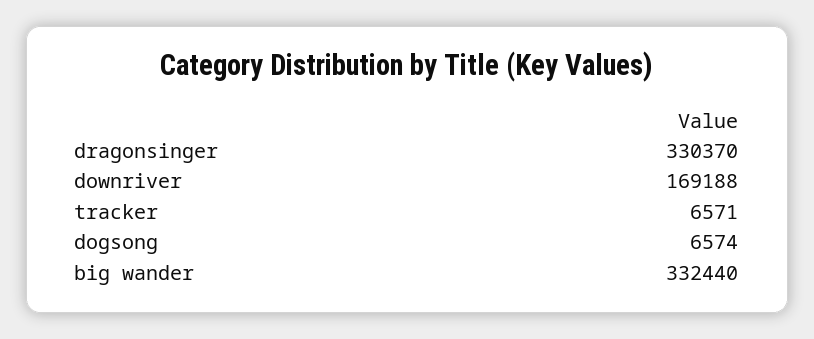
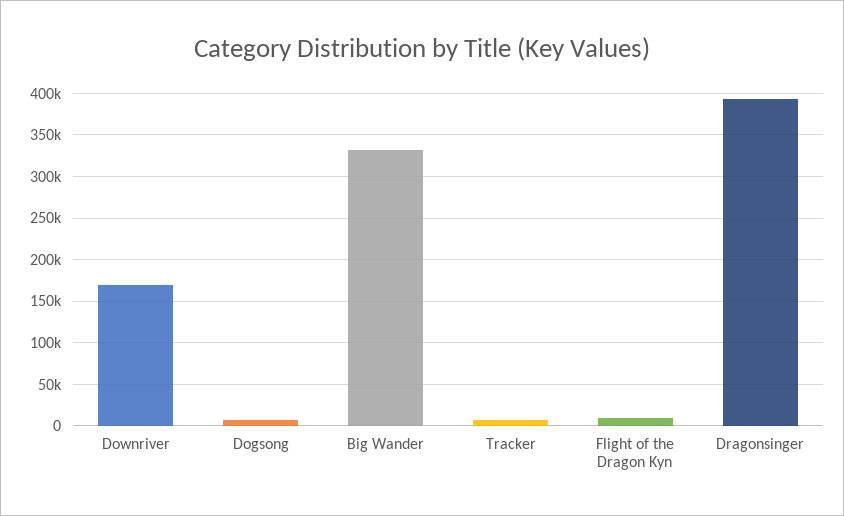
dragonsinger: 330370 -> 390000
Flight of the Dragon Kyn: none -> 10000

